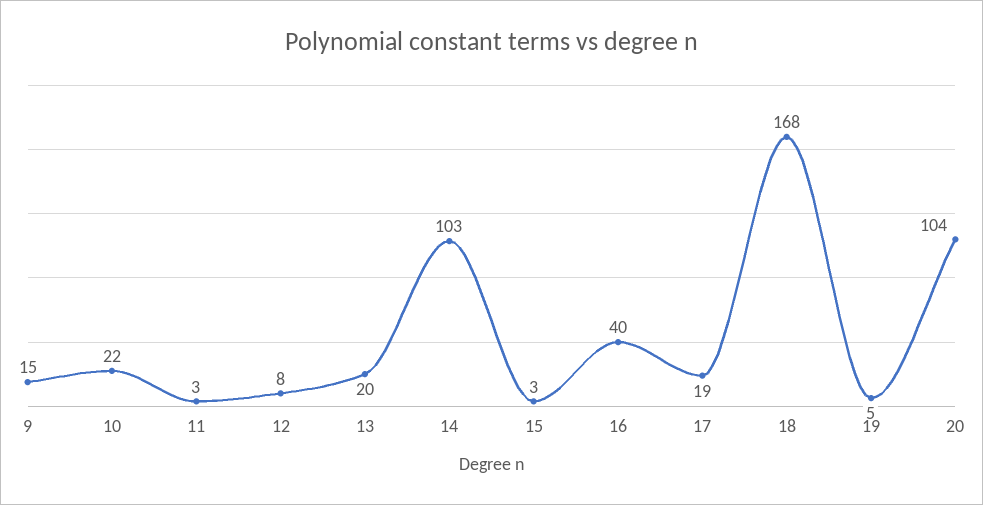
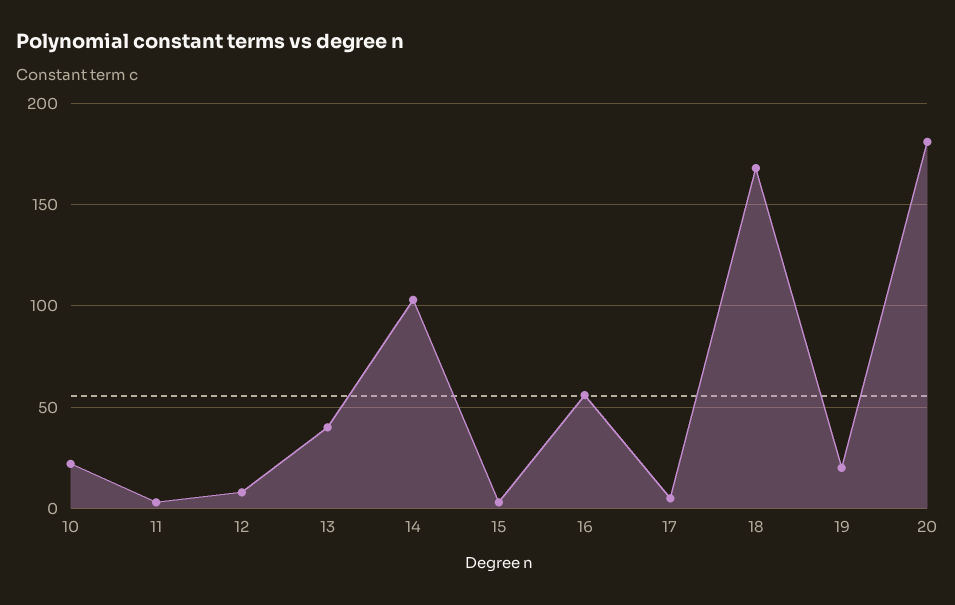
9: 15 -> none
13: 20 -> 40
16: 40 -> 55
17: 19 -> 5
19: 5 -> 20
20: 104 -> 180

